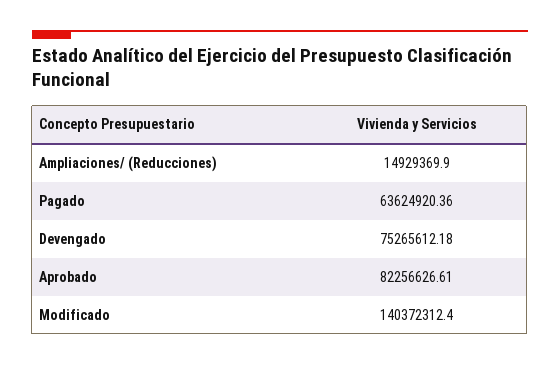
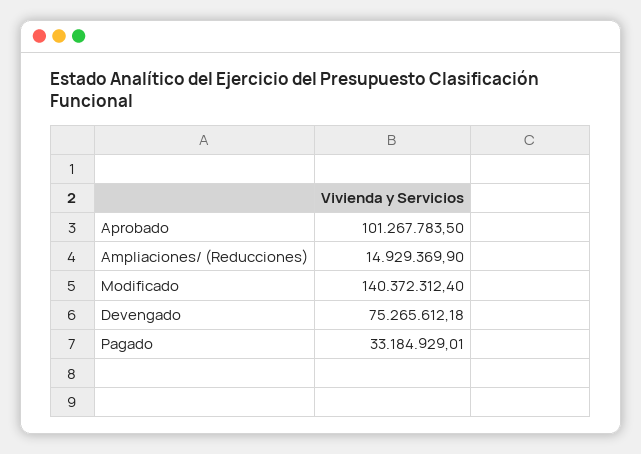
Pagado: 63624920.36 -> 33184929.01
Aprobado: 82256626.61 -> 101267783.5

